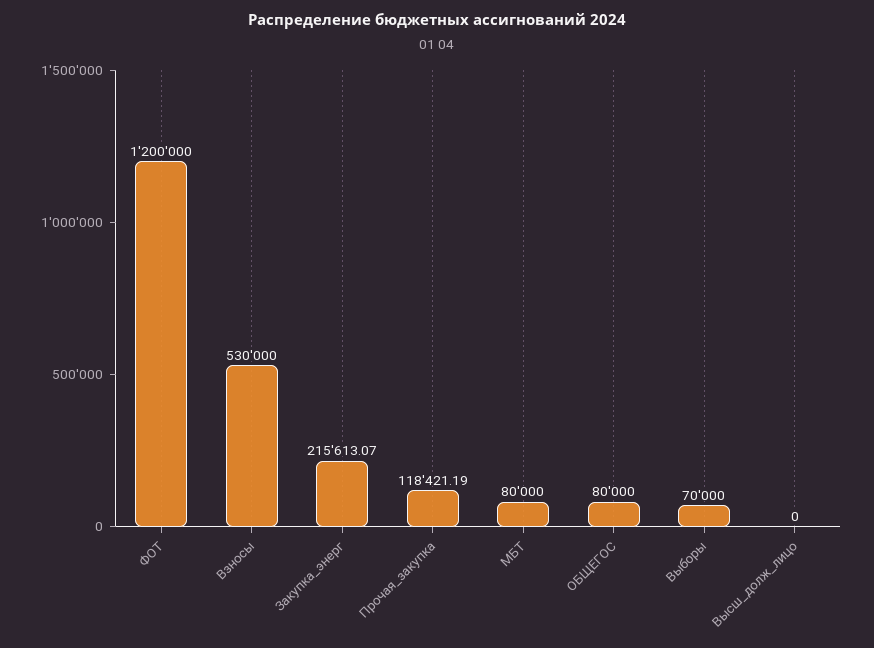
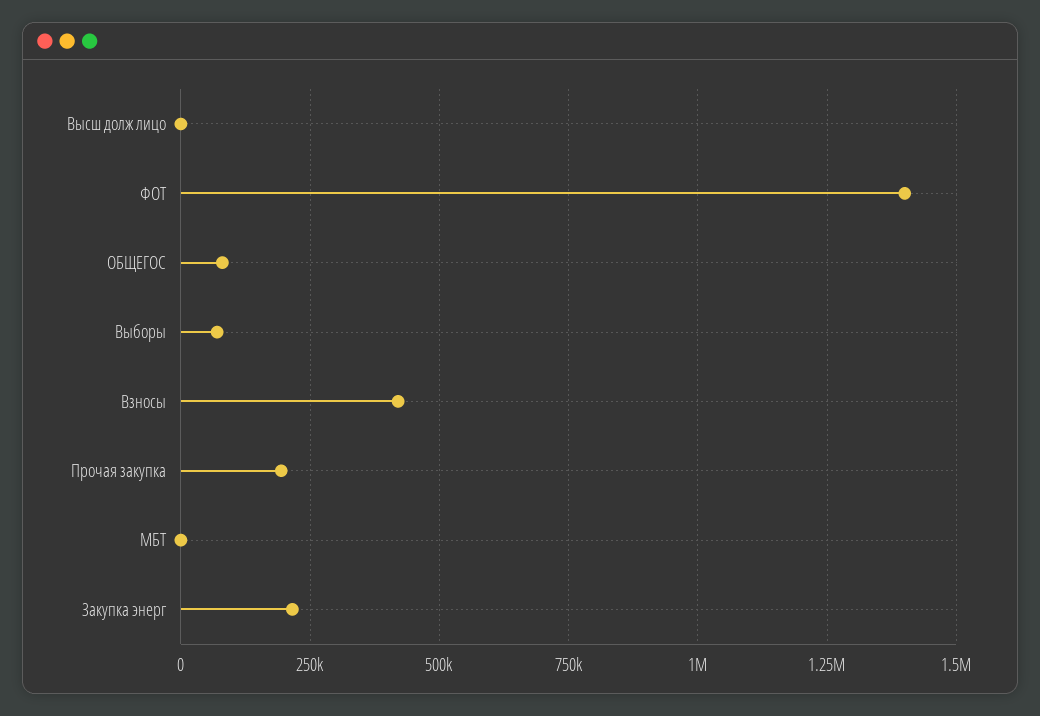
ФОТ: 1200000 -> 1400000
Взносы: 530000 -> 425000
Прочая_закупка: 118421.19 -> 200000
МБТ: 80000 -> 0

